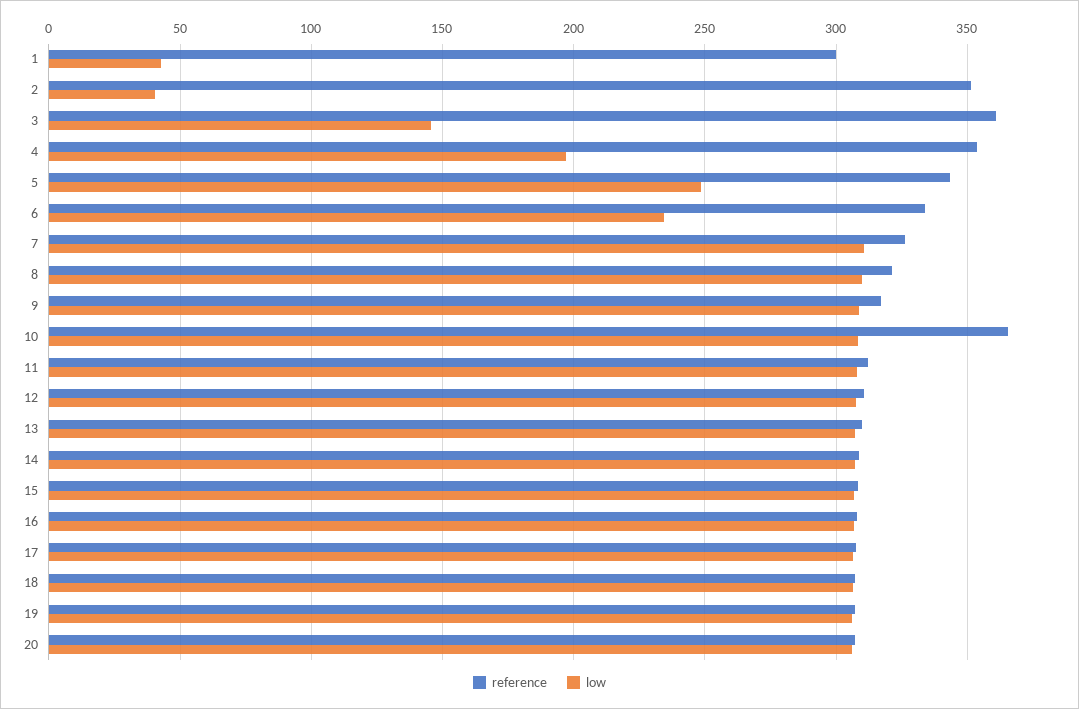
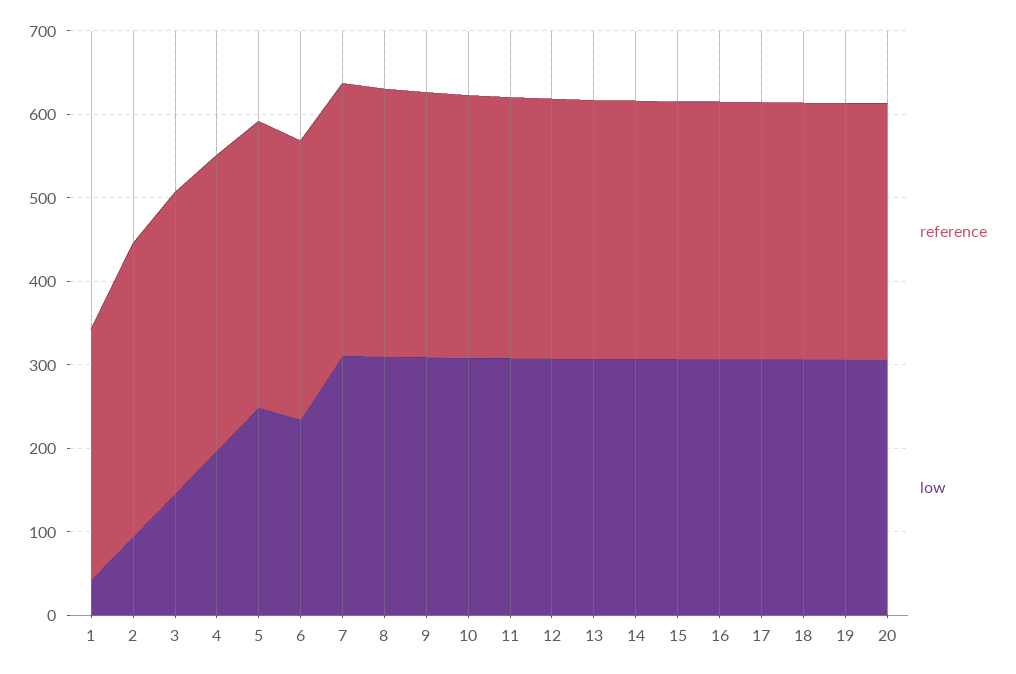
low, 2: 40 -> 100
reference, 10: 365 -> 320

